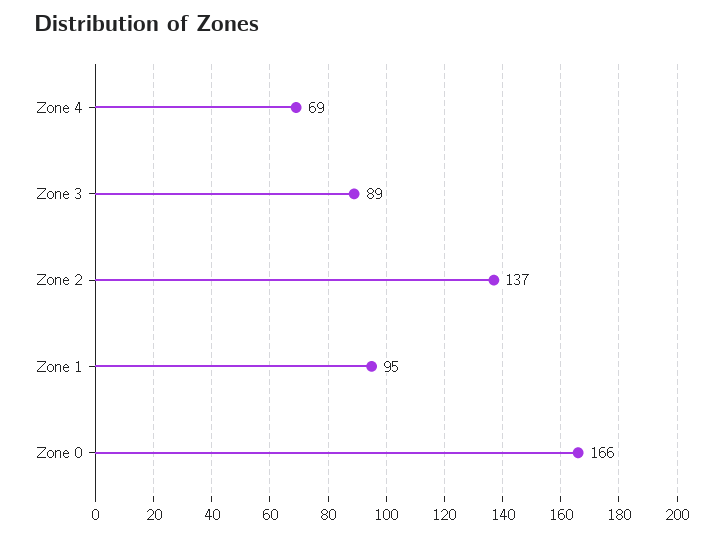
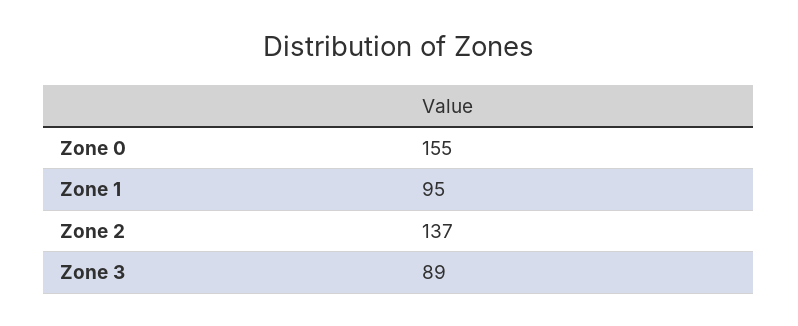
Zone 4: 69 -> none
Zone 0: 166 -> 155

